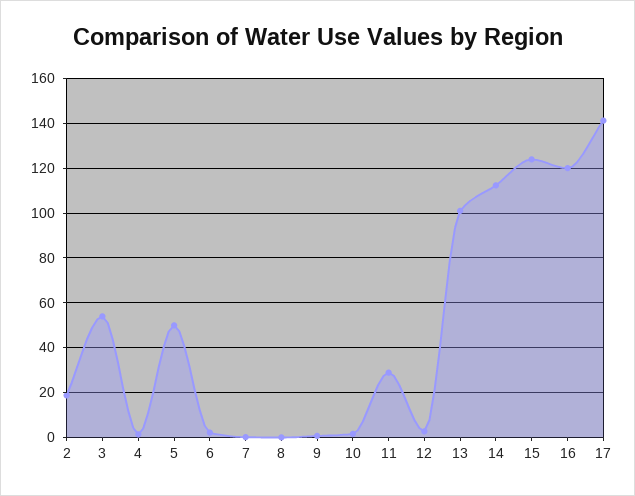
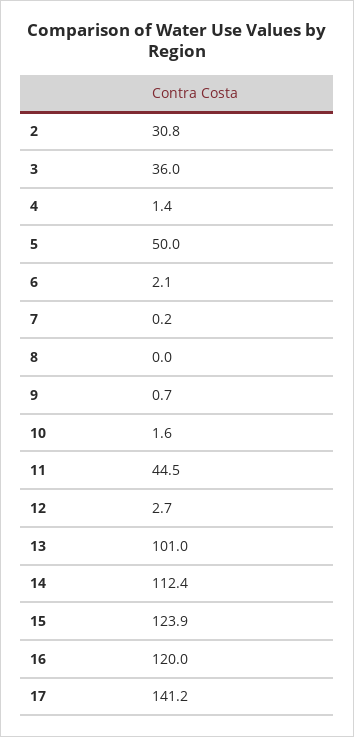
2: 20 -> 30.8
3: 55 -> 36
11: 30 -> 44.5

